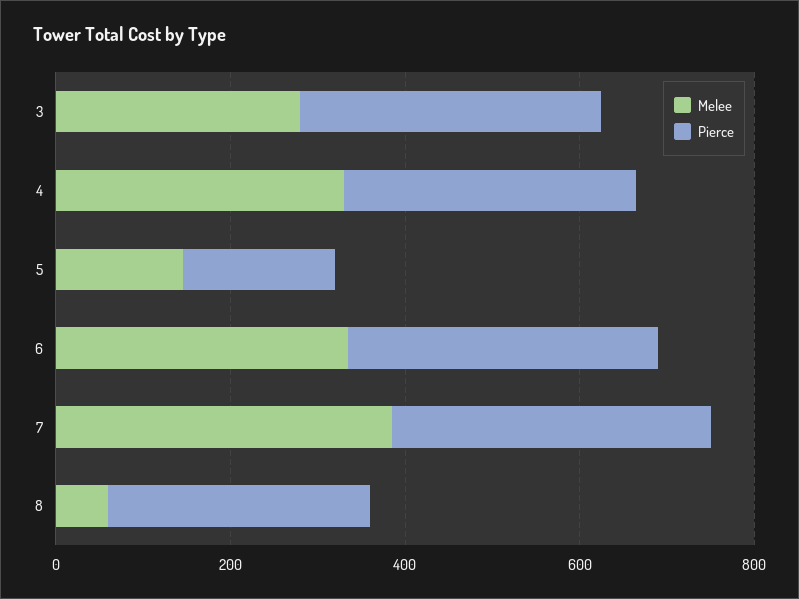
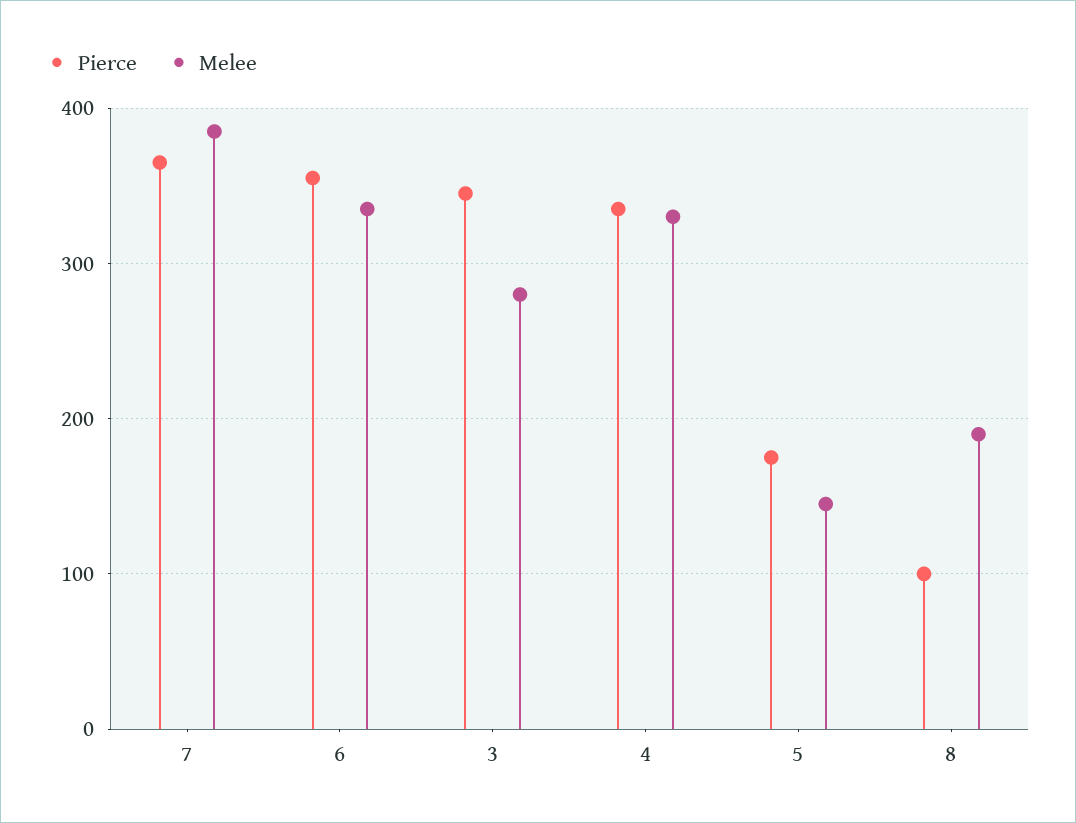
Melee, 8: 50 -> 190
Pierce, 8: 300 -> 100

